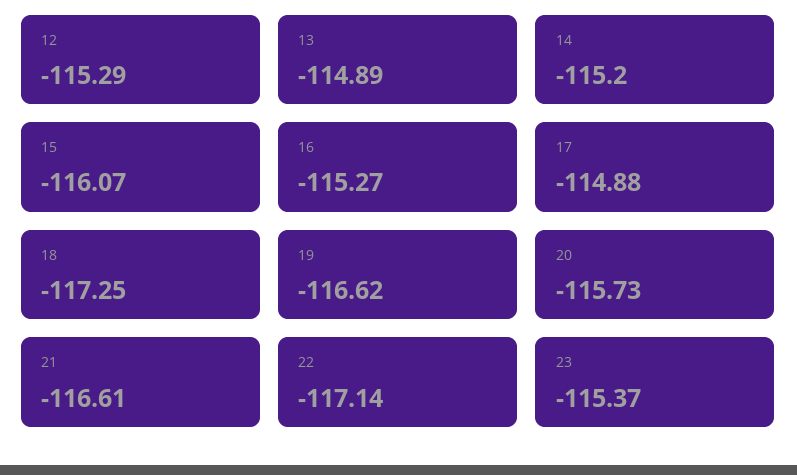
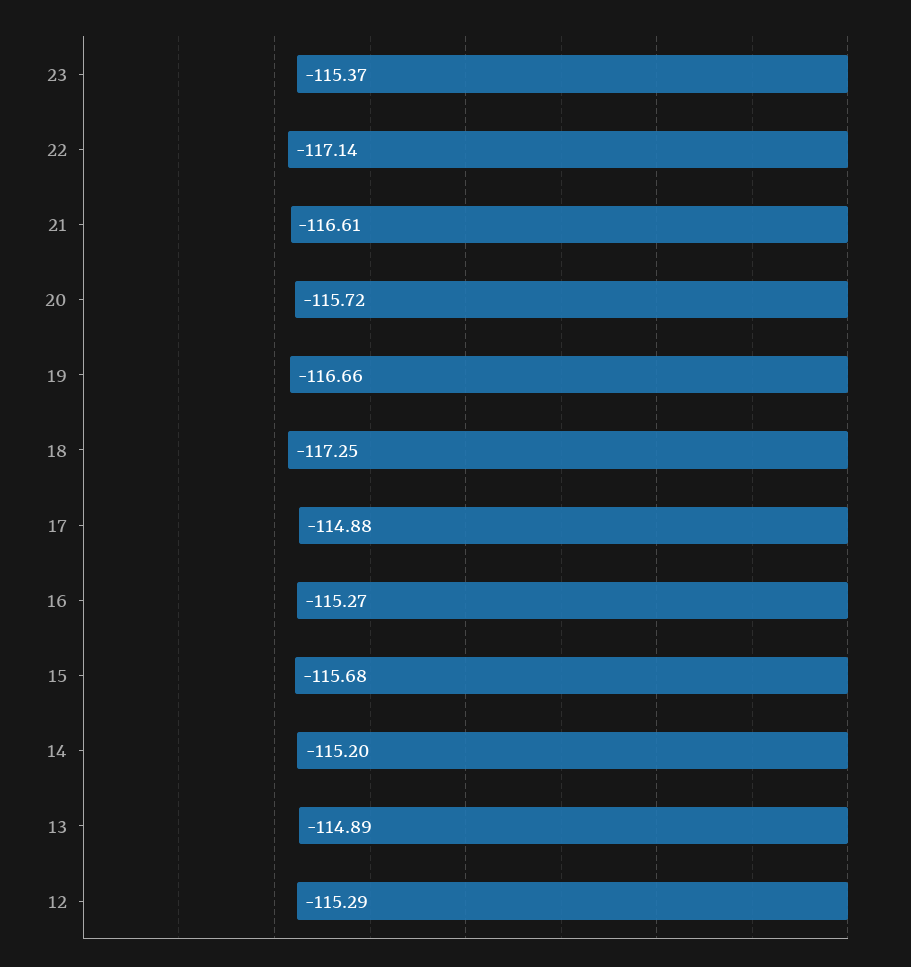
15: -116.07 -> -115.68
19: -116.62 -> -116.66
20: -115.73 -> -115.72

